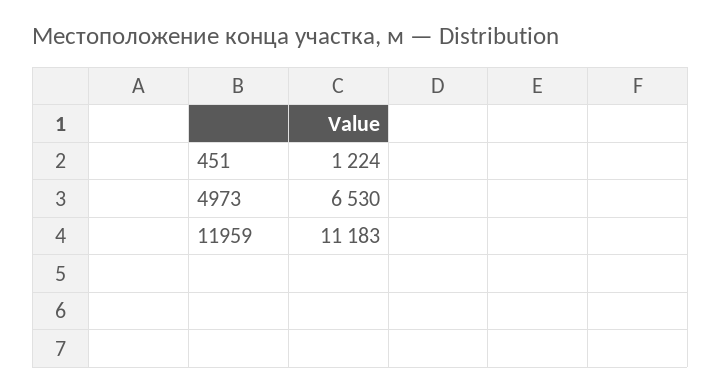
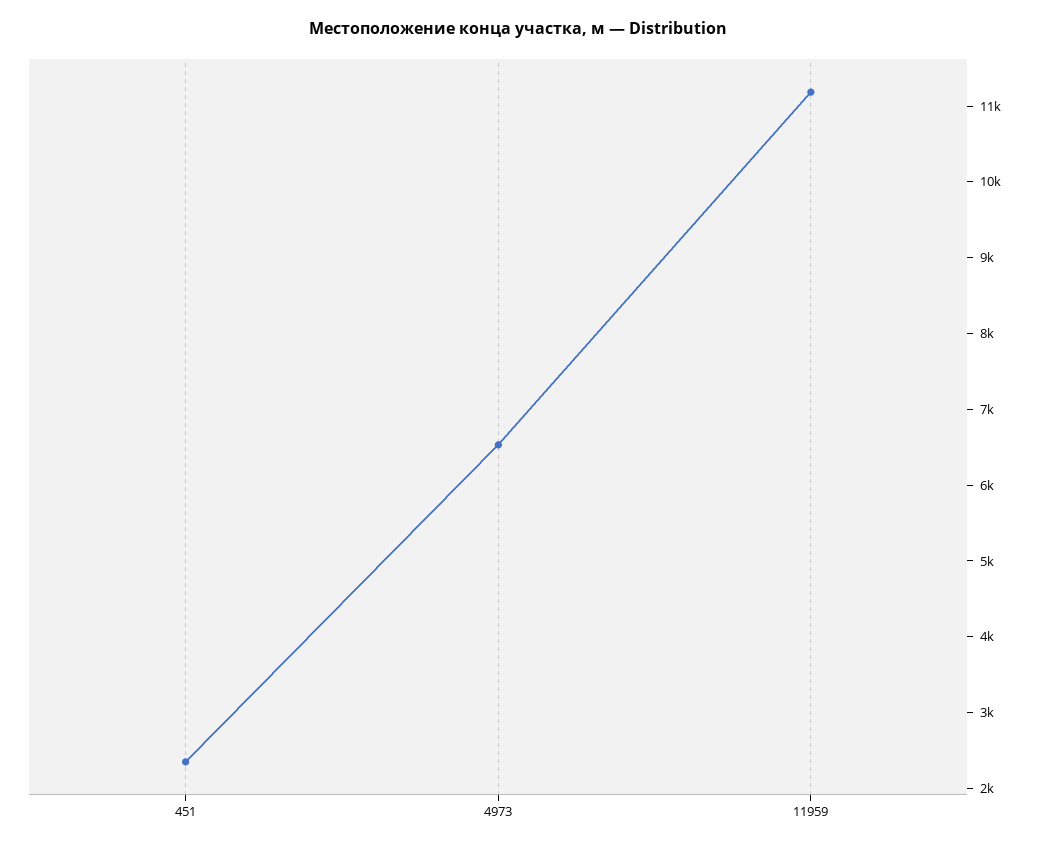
451: 1224 -> 2400

